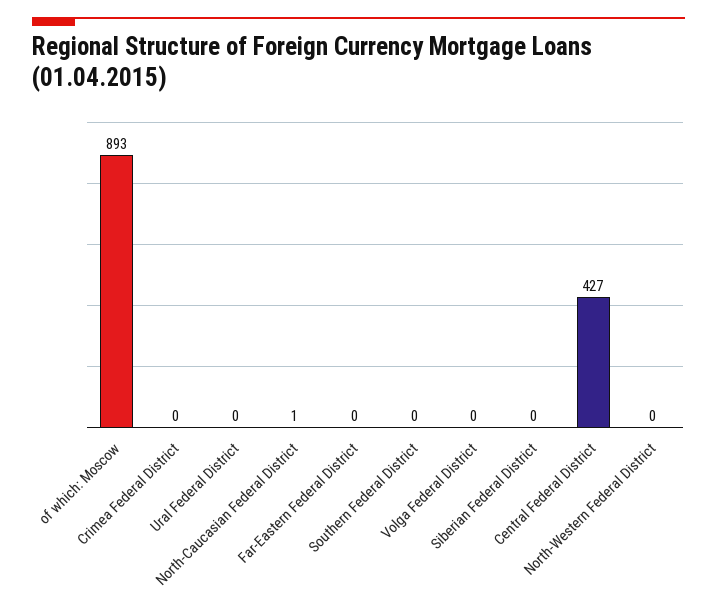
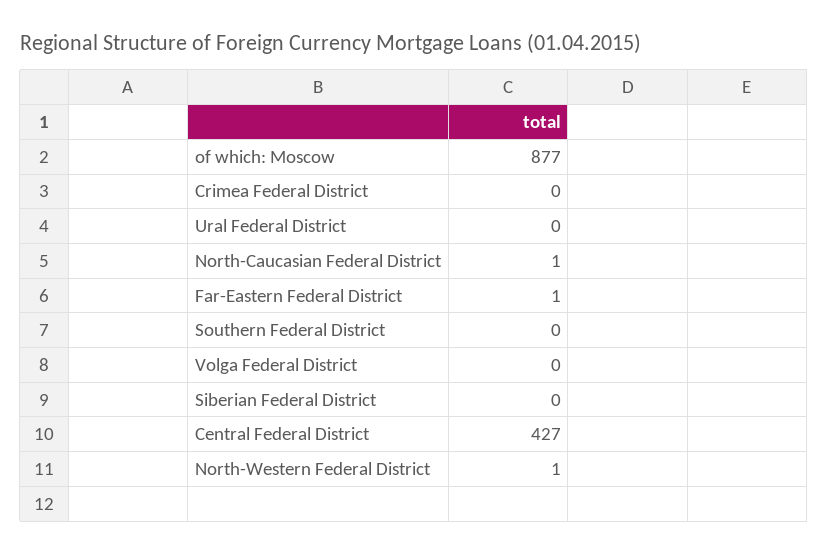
of which: Moscow: 893 -> 877
Far-Eastern Federal District: 0 -> 1
North-Western Federal District: 0 -> 1

